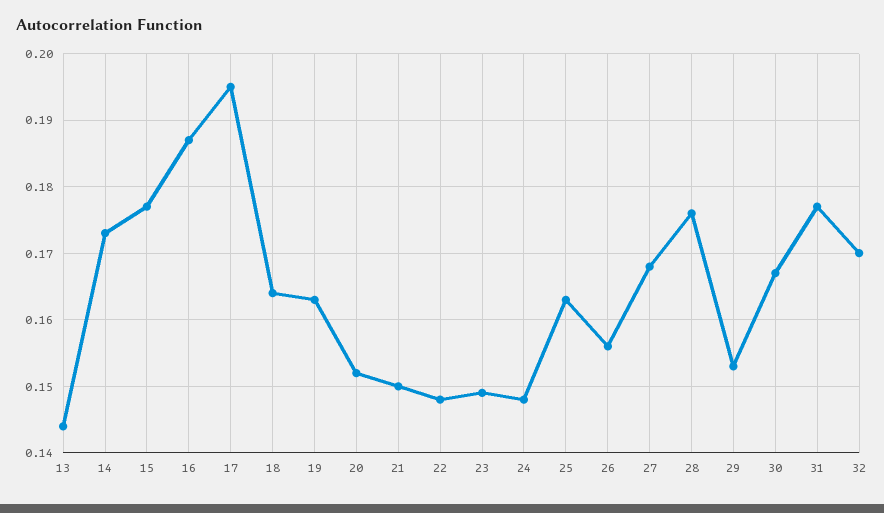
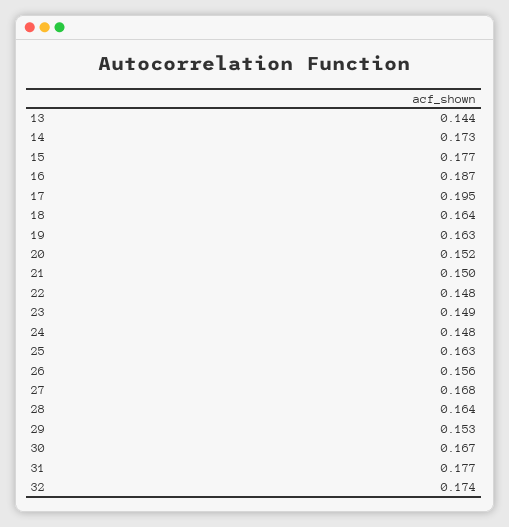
28: 0.176 -> 0.164
32: 0.17 -> 0.174

